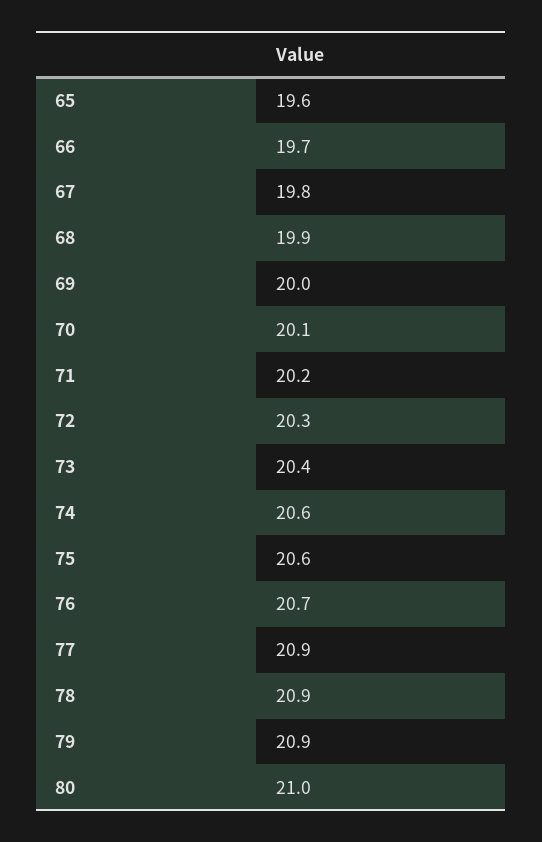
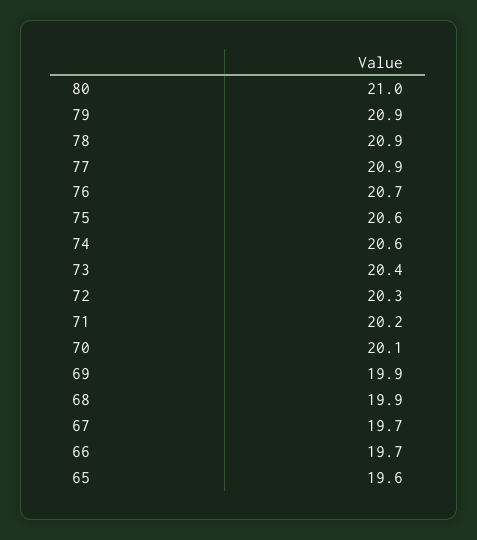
67: 19.8 -> 19.7
69: 20 -> 19.9

